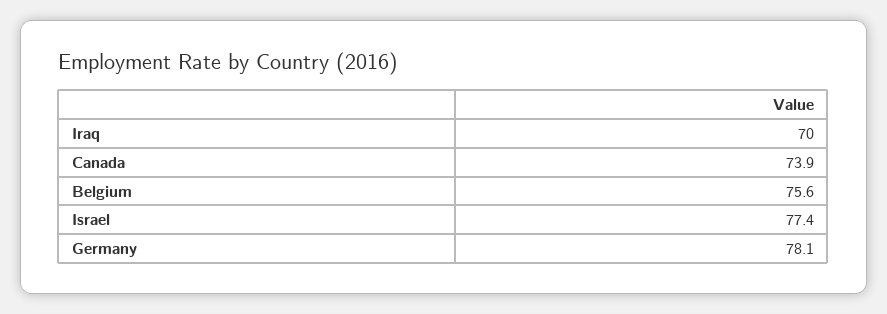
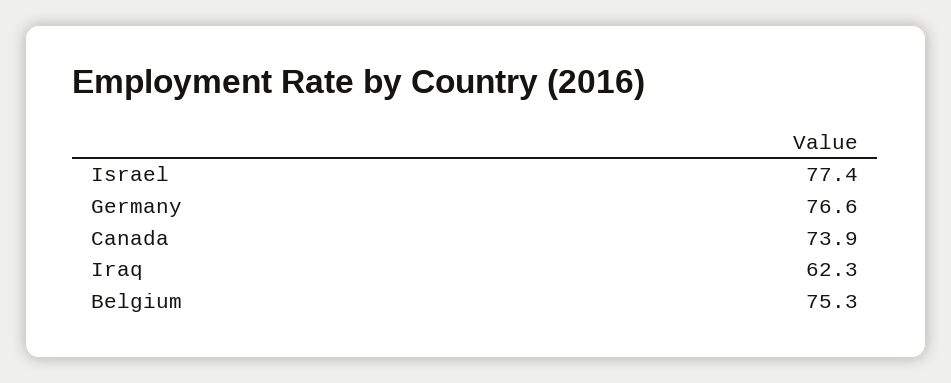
Iraq: 70 -> 62.3
Belgium: 75.6 -> 75.3
Germany: 78.1 -> 76.6

